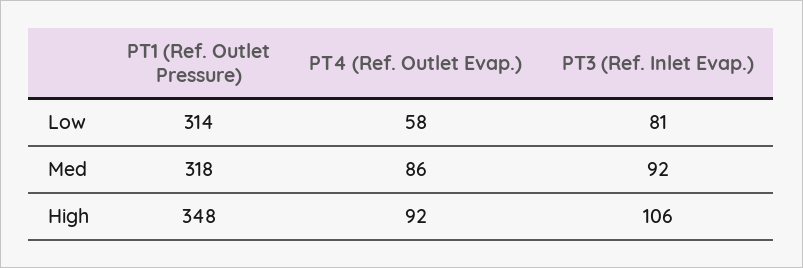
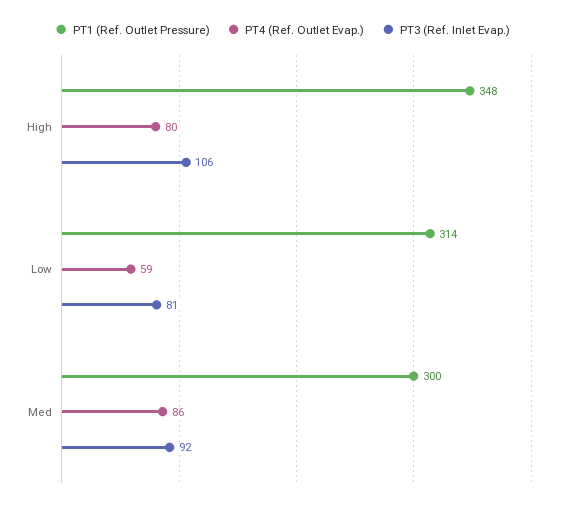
PT4 (Ref. Outlet Evap.), Low: 58 -> 59
PT1 (Ref. Outlet Pressure), Med: 318 -> 300
PT4 (Ref. Outlet Evap.), High: 92 -> 80

